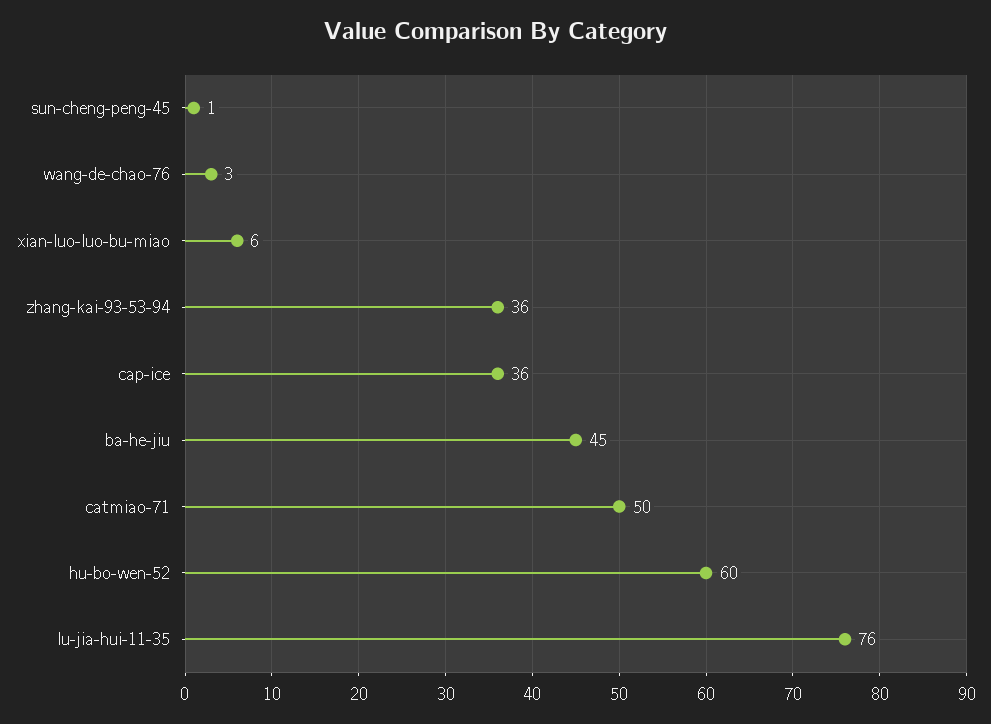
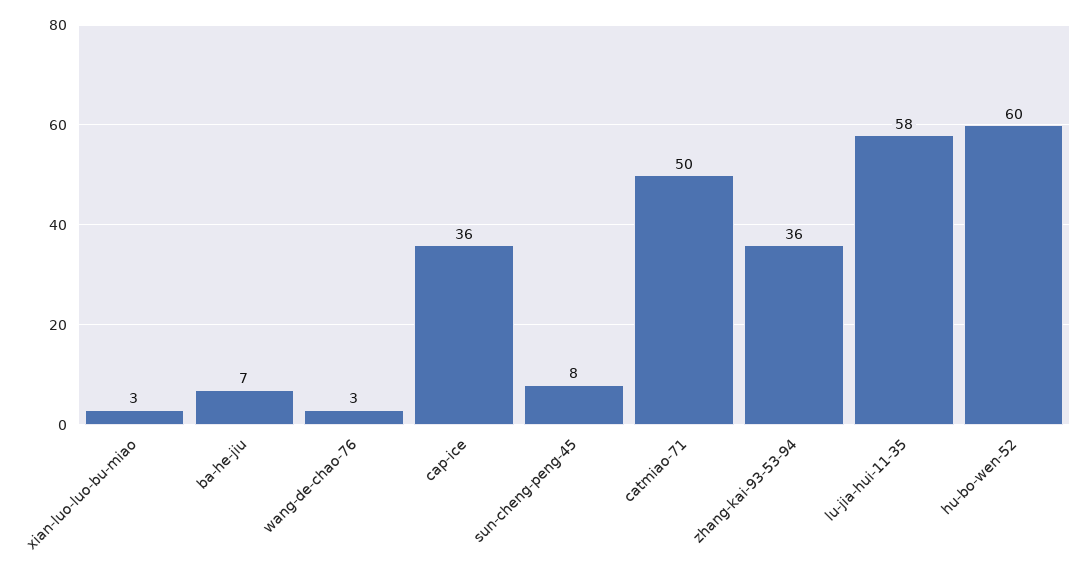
sun-cheng-peng-45: 1 -> 8
xian-luo-luo-bu-miao: 6 -> 3
ba-he-jiu: 45 -> 7
lu-jia-hui-11-35: 76 -> 58

